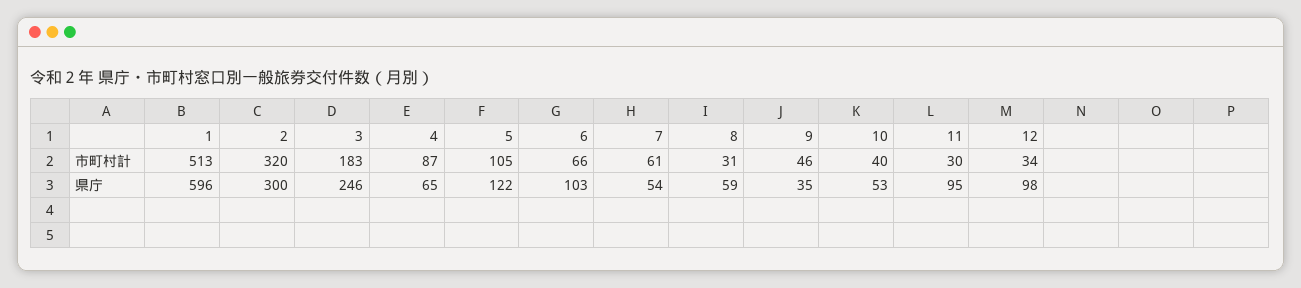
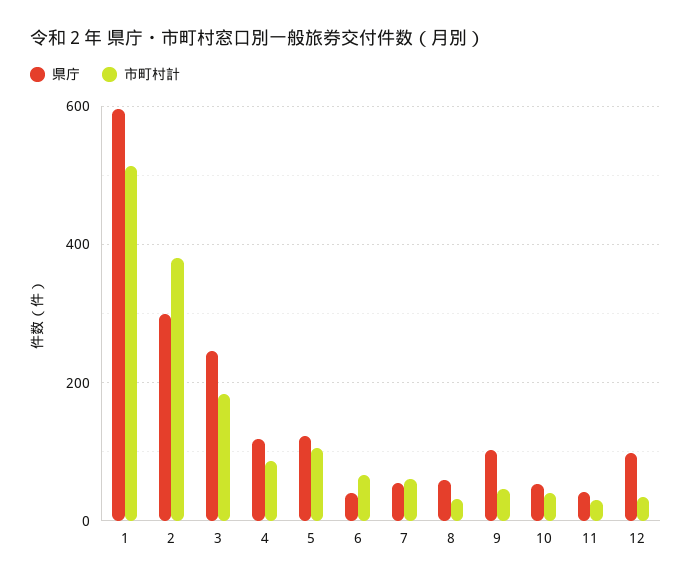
市町村計, 2: 320 -> 380
県庁, 4: 65 -> 120
県庁, 6: 103 -> 40
県庁, 9: 35 -> 100
県庁, 11: 95 -> 40

